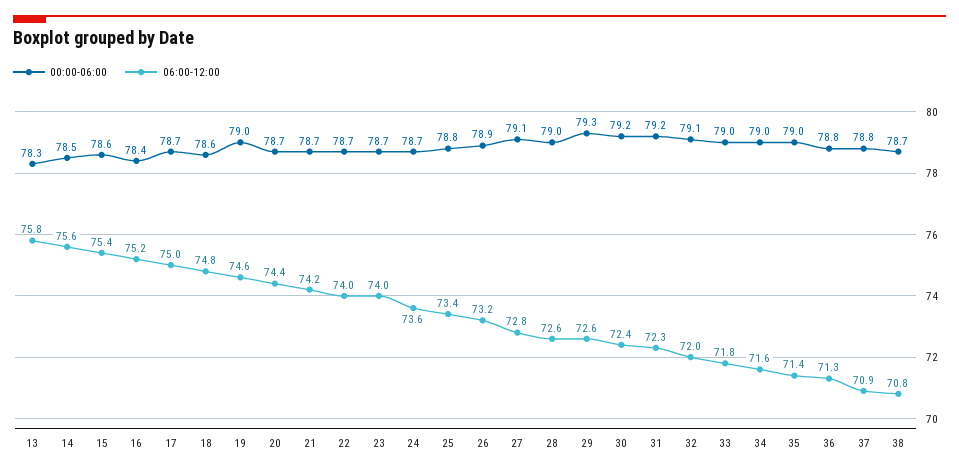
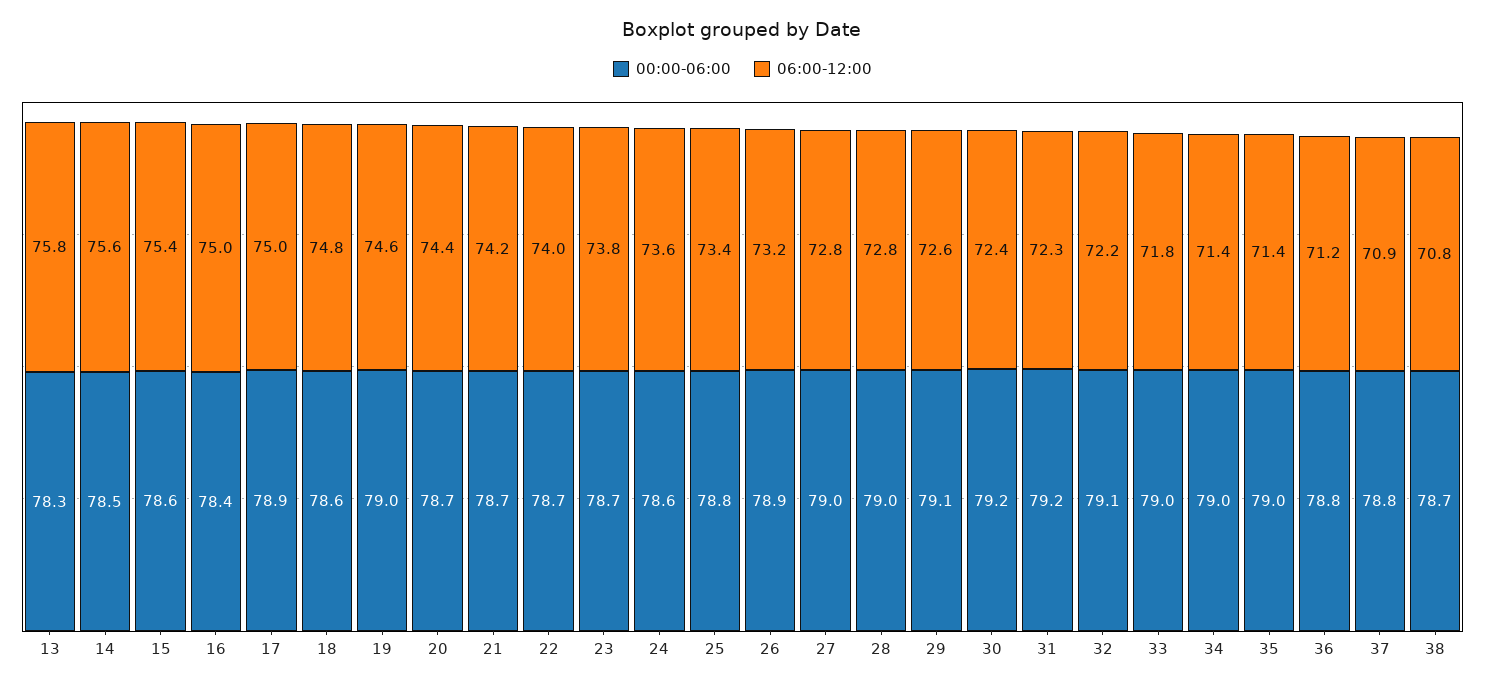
06:00-12:00, 16: 75.2 -> 75
00:00-06:00, 17: 78.7 -> 78.9
06:00-12:00, 23: 74 -> 73.8
00:00-06:00, 24: 78.7 -> 78.6
00:00-06:00, 27: 79.1 -> 79
06:00-12:00, 28: 72.6 -> 72.8
00:00-06:00, 29: 79.3 -> 79.1
06:00-12:00, 32: 72 -> 72.2
06:00-12:00, 34: 71.6 -> 71.4
06:00-12:00, 36: 71.3 -> 71.2

